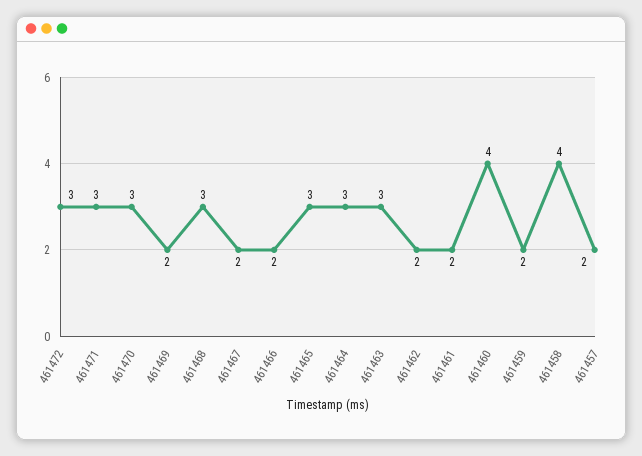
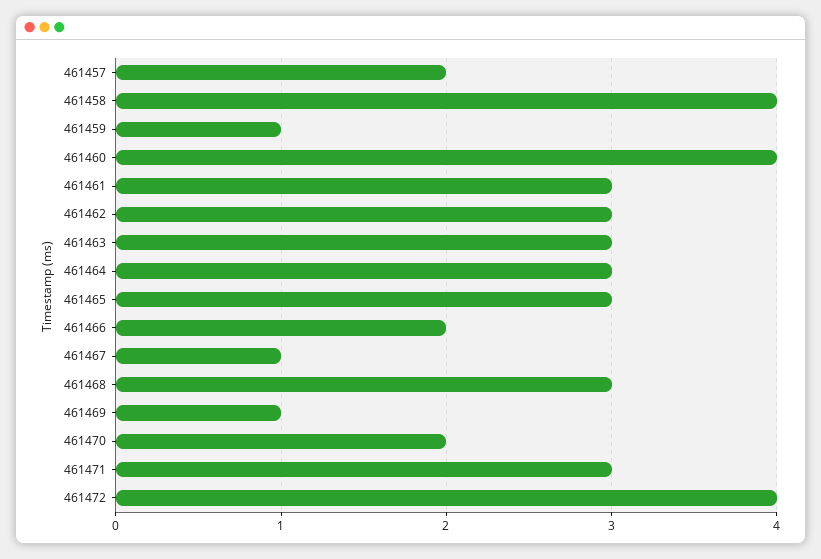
461472: 3 -> 4
461470: 3 -> 2
461469: 2 -> 1
461467: 2 -> 1
461462: 2 -> 3
461461: 2 -> 3
461459: 2 -> 1

